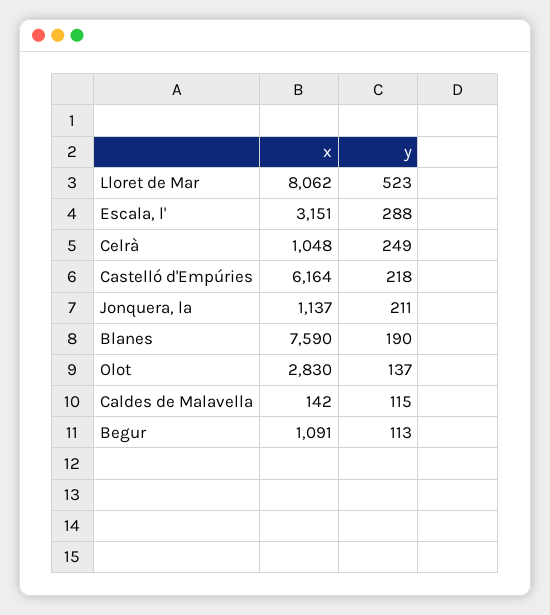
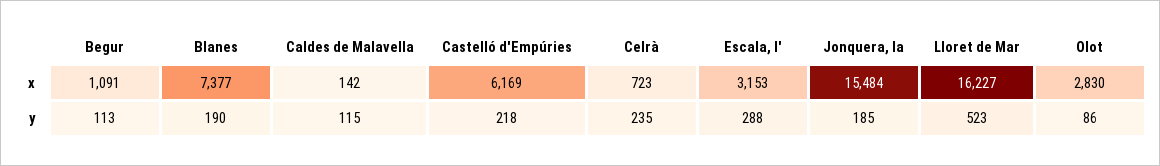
x, Lloret de Mar: 8062 -> 16227
x, Escala, l': 3151 -> 3153
x, Celrà: 1048 -> 723
y, Celrà: 249 -> 235
x, Castelló d'Empúries: 6164 -> 6169
x, Jonquera, la: 1137 -> 15484
y, Jonquera, la: 211 -> 185
x, Blanes: 7590 -> 7377
y, Olot: 137 -> 86

